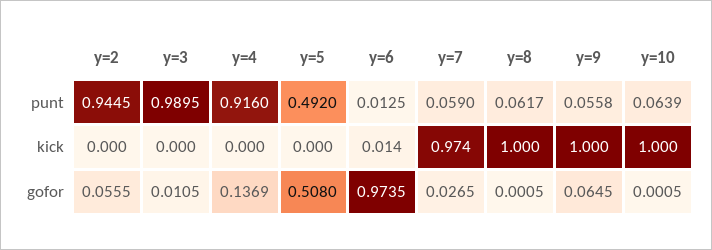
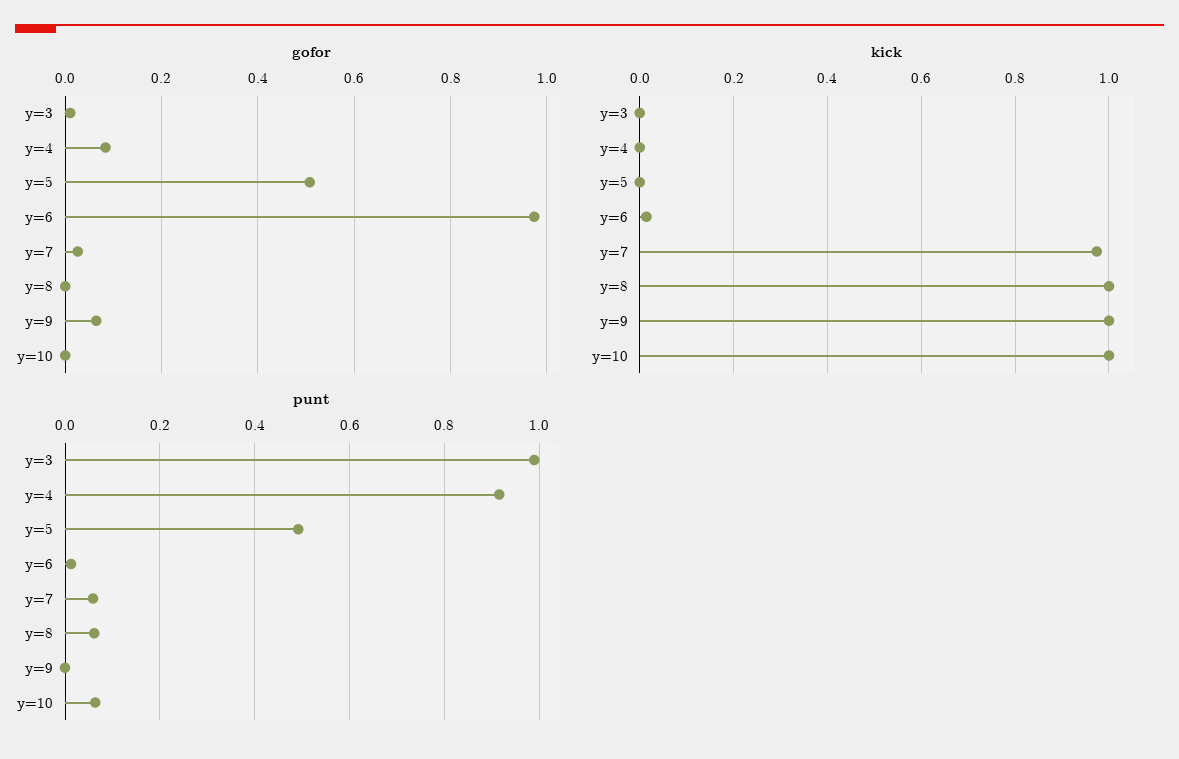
punt, y=2: 0.9445 -> none
punt, y=9: 0.0558 -> 0
kick, y=2: 0 -> none
gofor, y=2: 0.0555 -> none
gofor, y=4: 0.1369 -> 0.08

